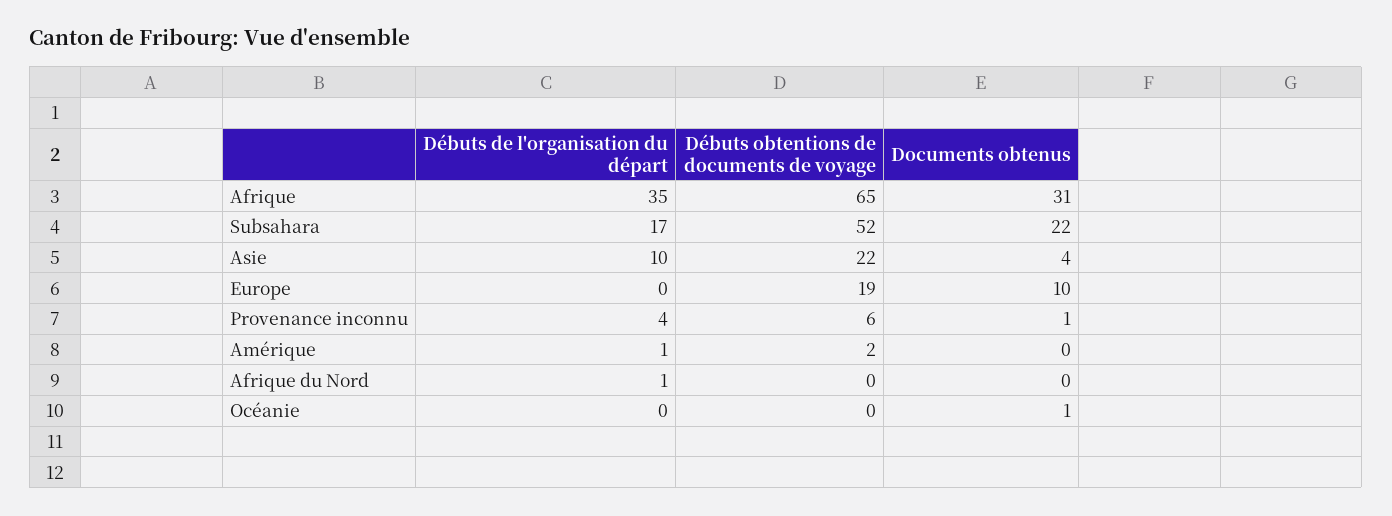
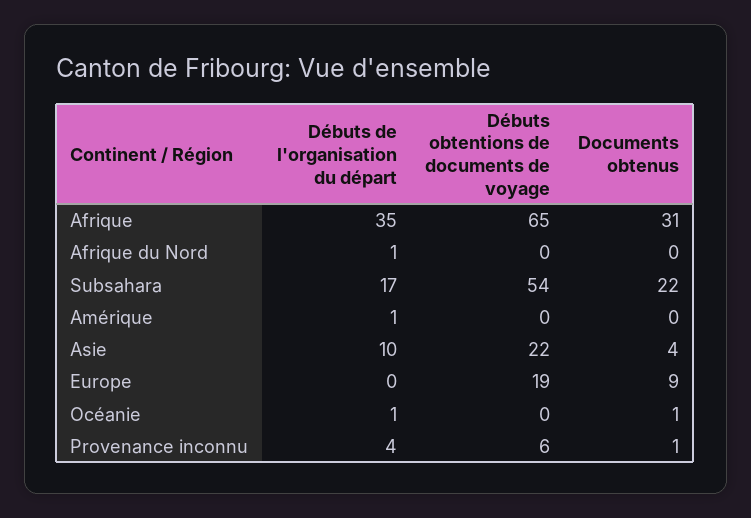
Débuts obtentions de documents de voyage, Subsahara: 52 -> 54
Documents obtenus, Europe: 10 -> 9
Débuts obtentions de documents de voyage, Amérique: 2 -> 0
Débuts de l'organisation du départ, Océanie: 0 -> 1

